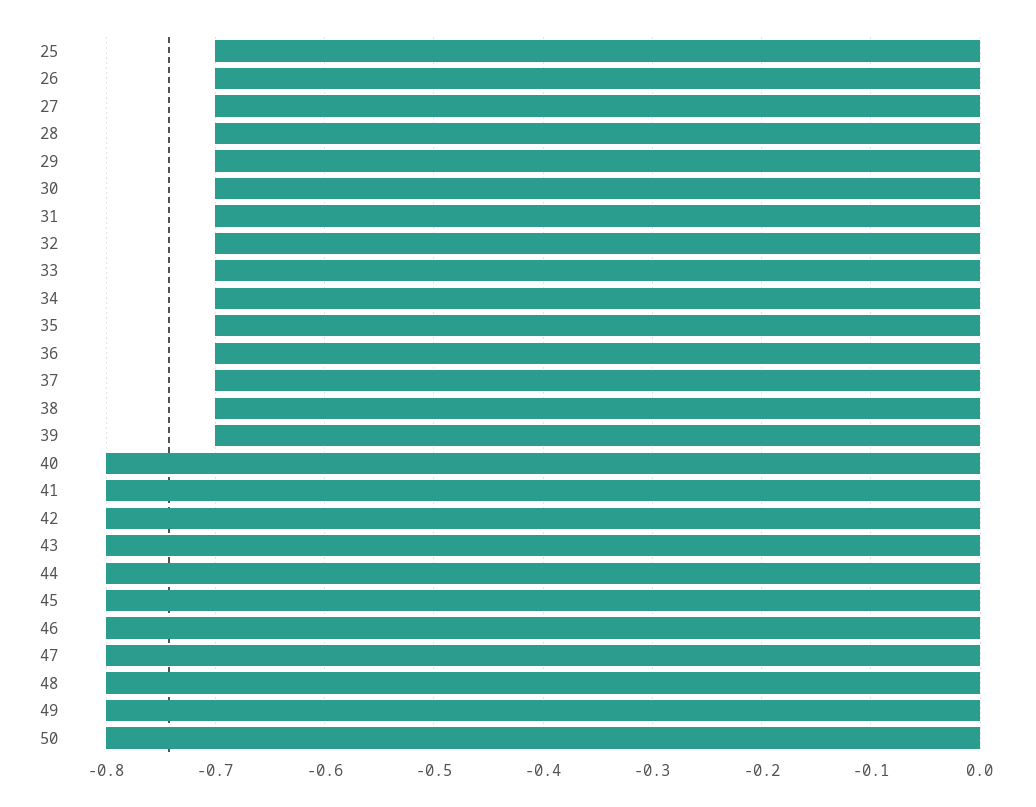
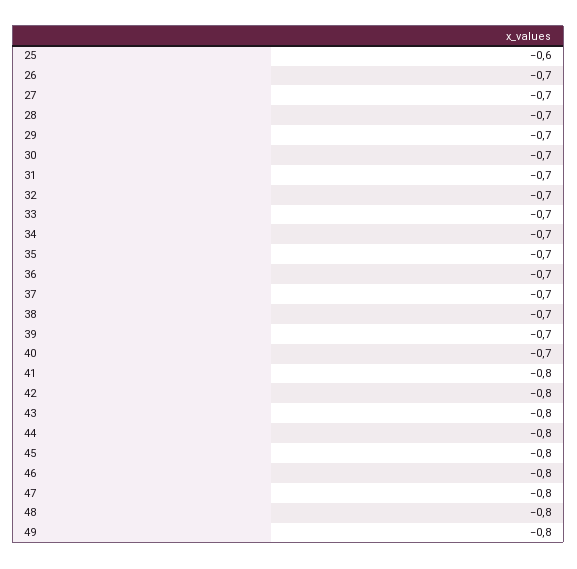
25: -0.7 -> -0.6
40: -0.8 -> -0.7
50: -0.8 -> none

